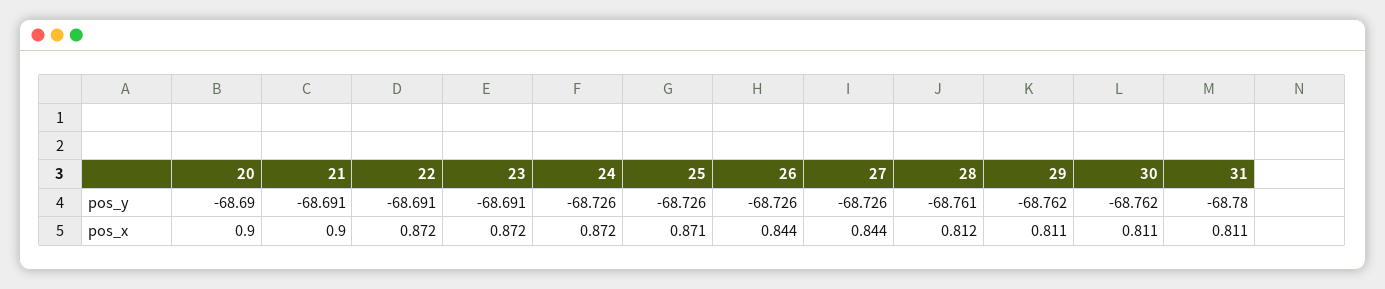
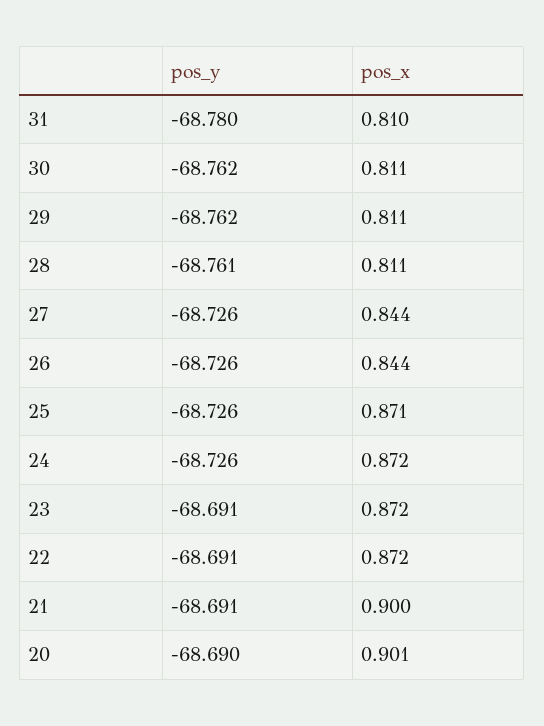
20, pos_x: 0.9 -> 0.901
28, pos_x: 0.812 -> 0.811
31, pos_x: 0.811 -> 0.81

